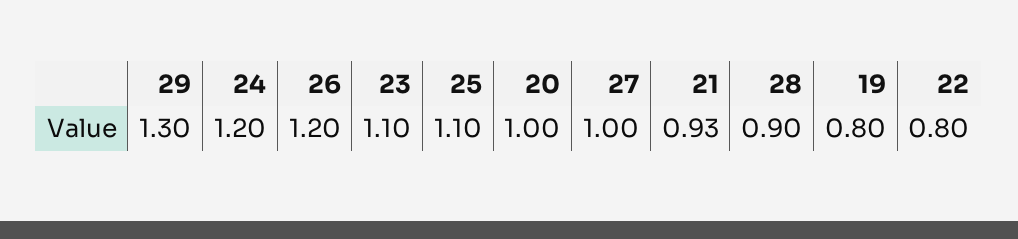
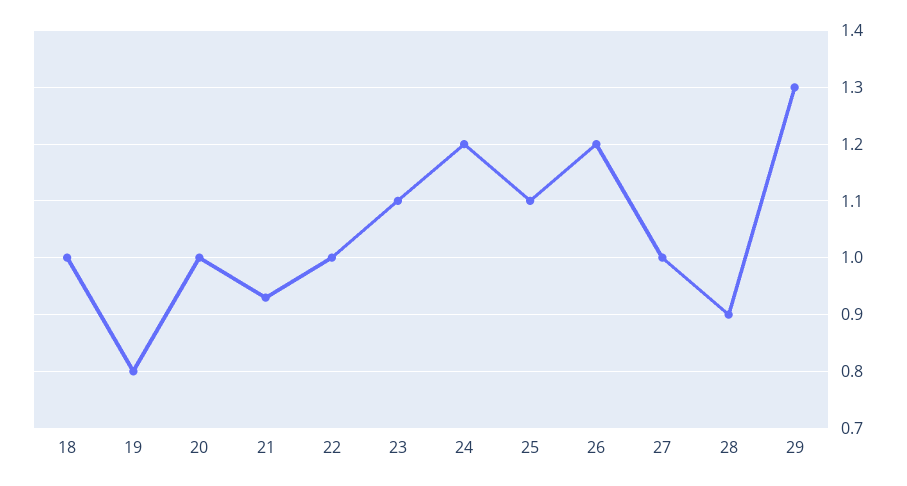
22: 0.8 -> 1
18: none -> 1

